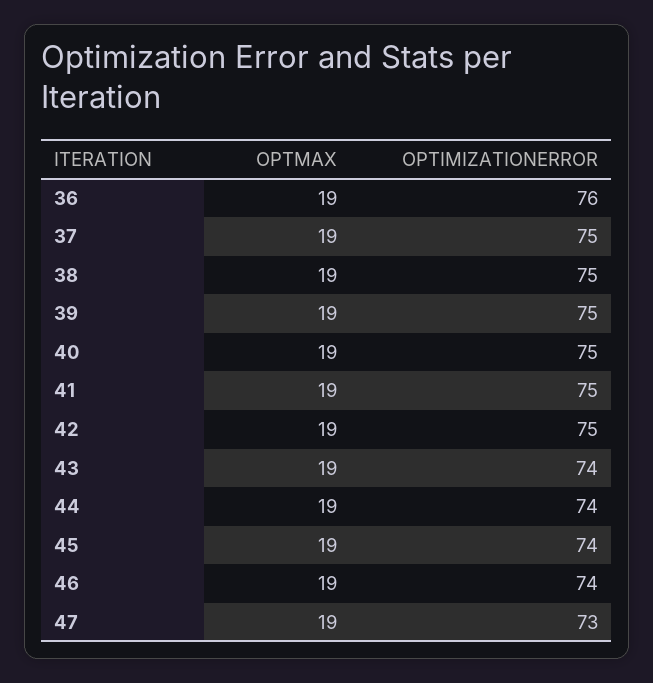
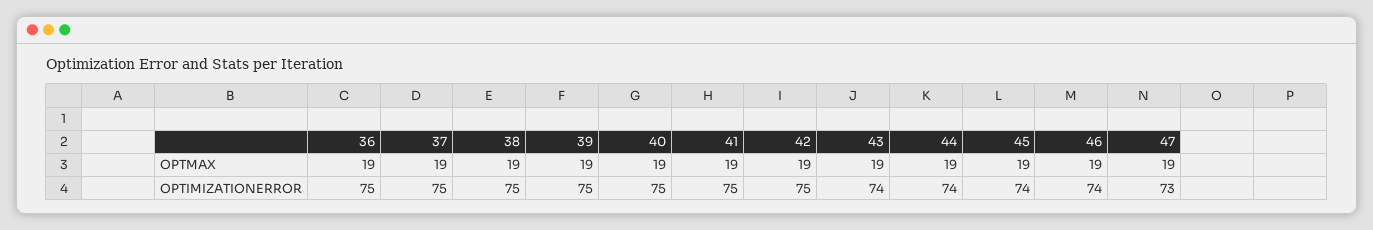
OPTIMIZATIONERROR, 36: 76 -> 75

